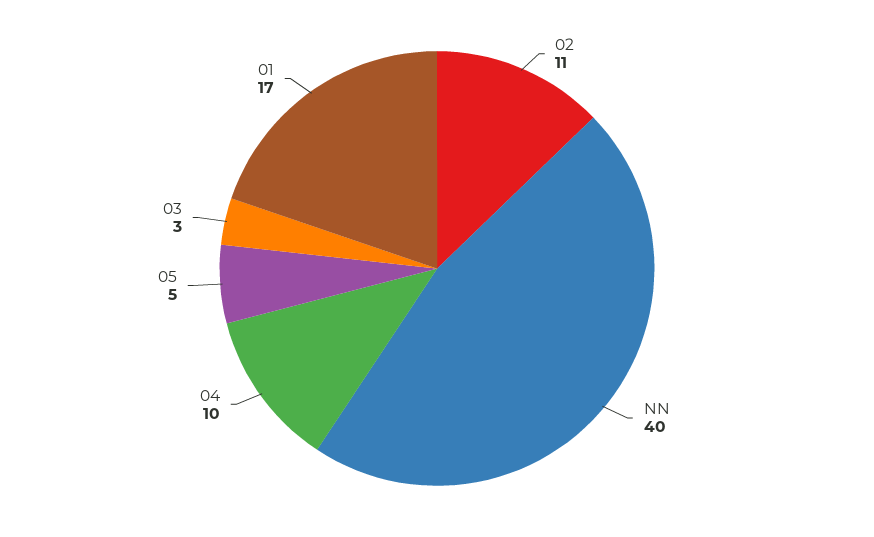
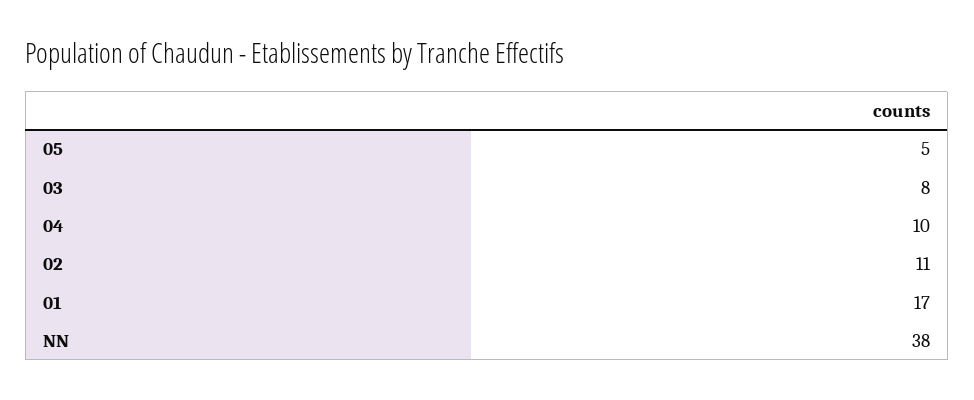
NN: 40 -> 38
03: 3 -> 8

